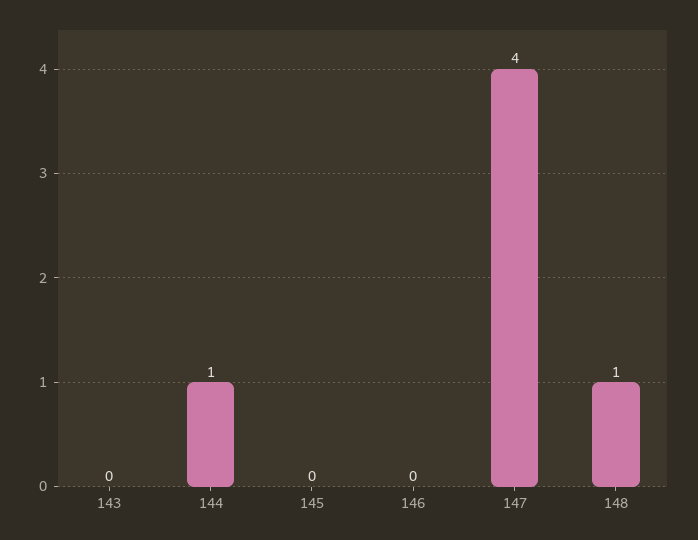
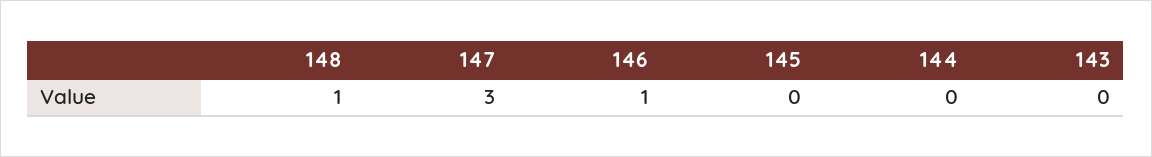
144: 1 -> 0
146: 0 -> 1
147: 4 -> 3

